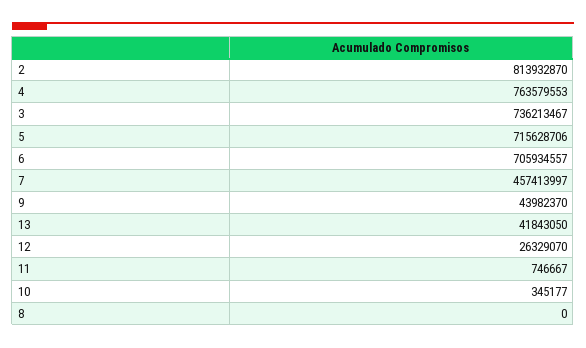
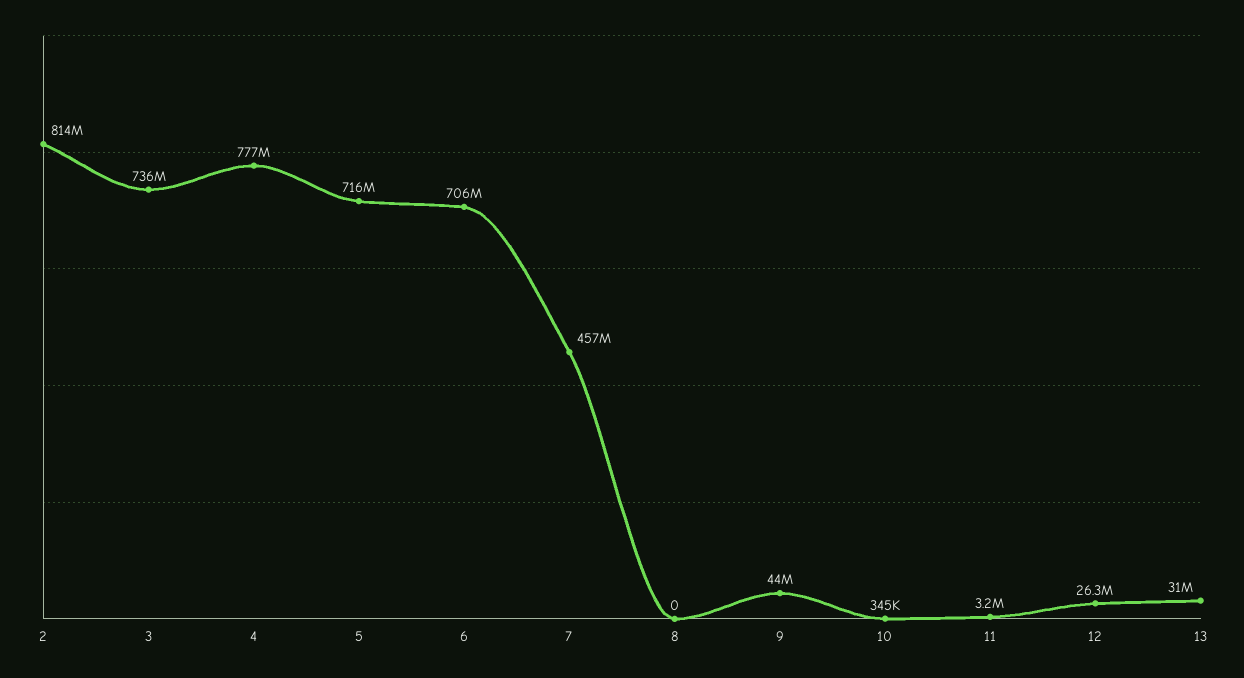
4: 763579553 -> 777000000
13: 41843050 -> 31000000
11: 746667 -> 3200000

